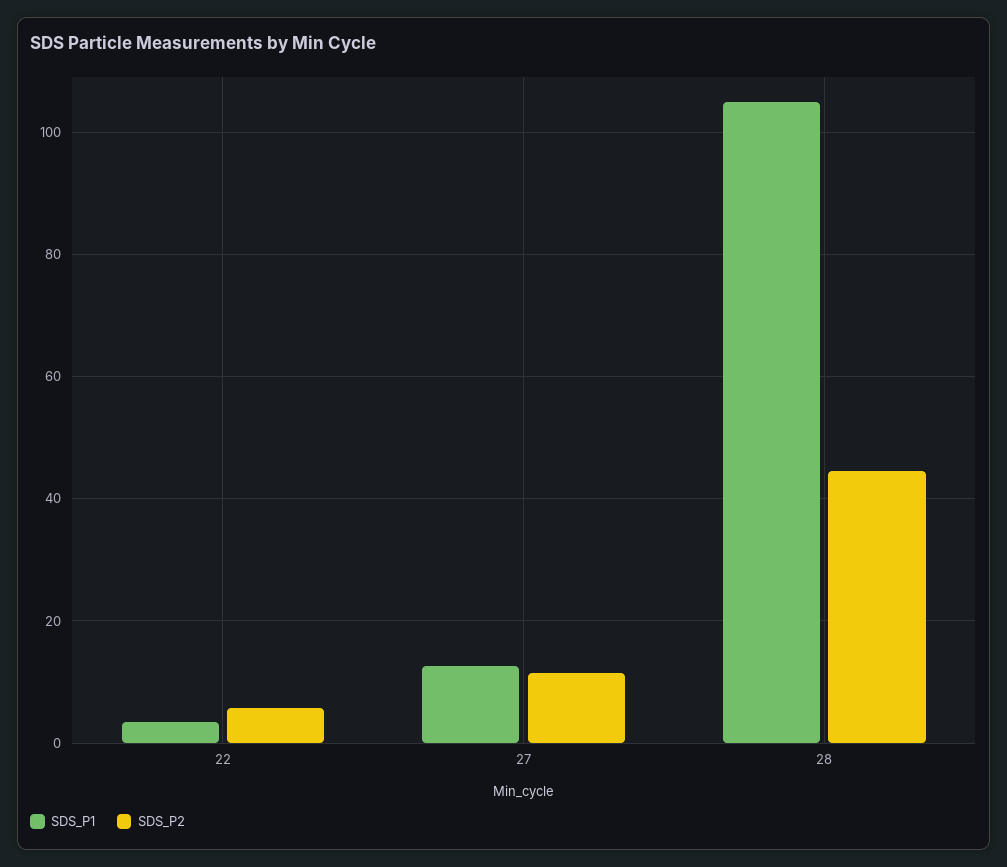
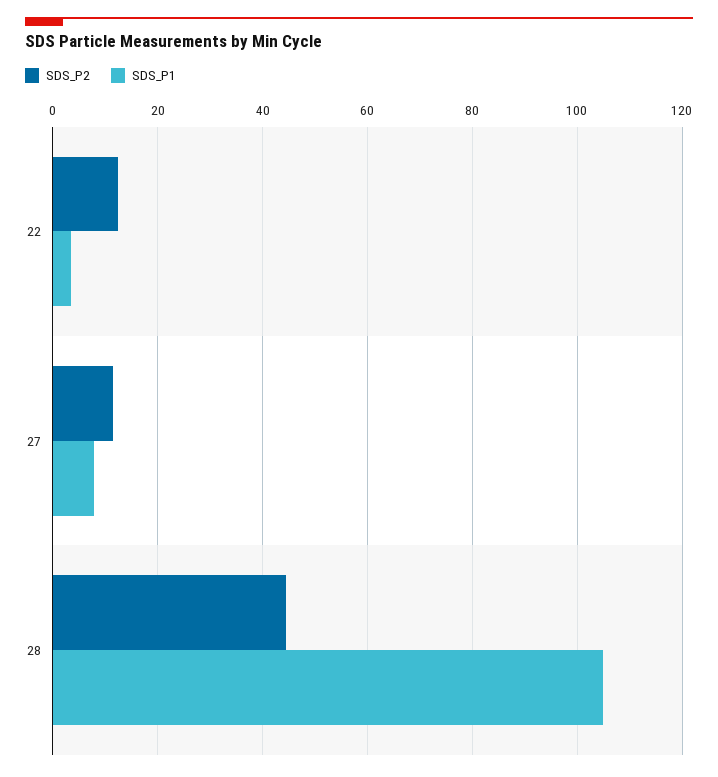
SDS_P2, 22: 6 -> 12
SDS_P1, 27: 12 -> 8

